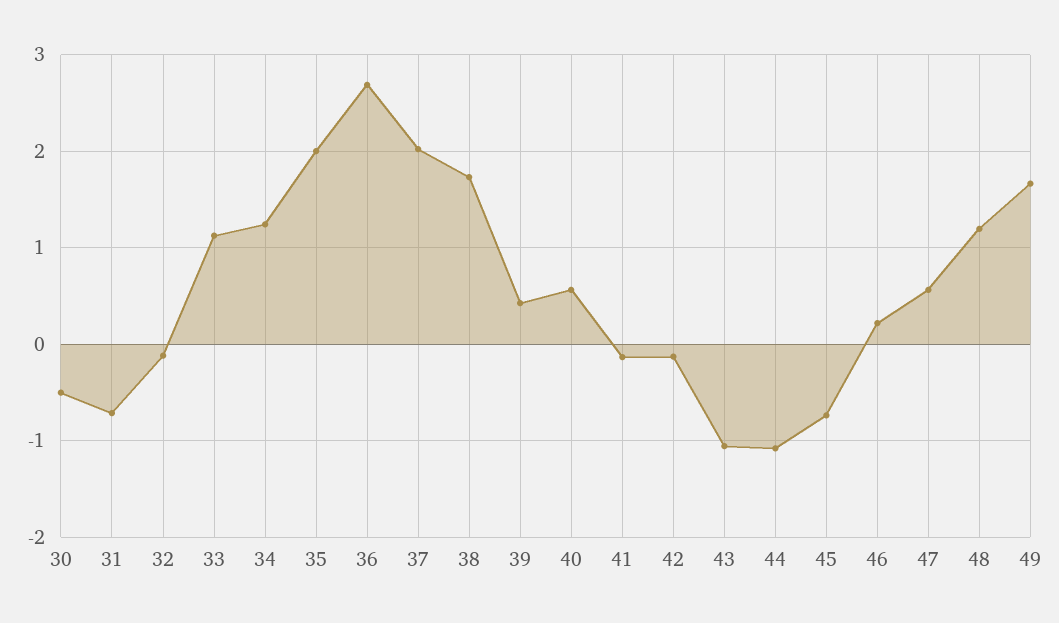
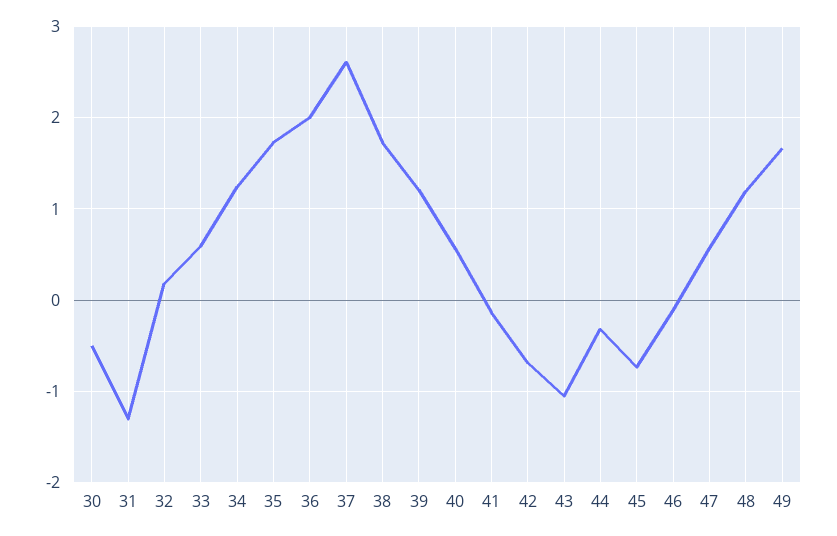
31: -0.7 -> -1.3
32: -0.1 -> 0.2
33: 1.1 -> 0.6
35: 2 -> 1.7
36: 2.7 -> 2
37: 2 -> 2.6
39: 0.4 -> 1.2
42: -0.1 -> -0.7
44: -1.1 -> -0.3
46: 0.2 -> -0.1

